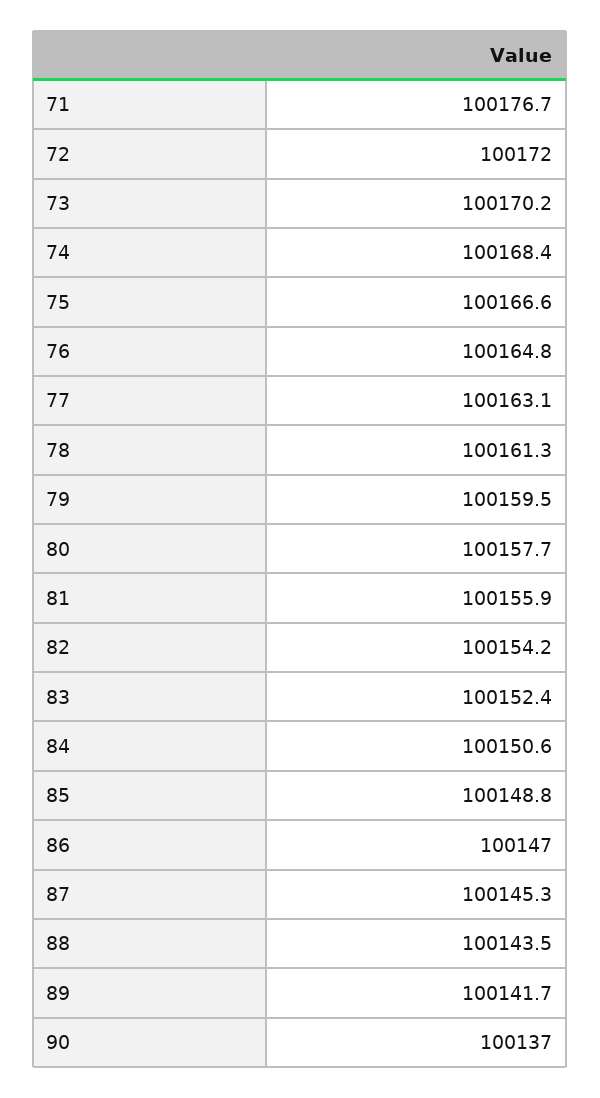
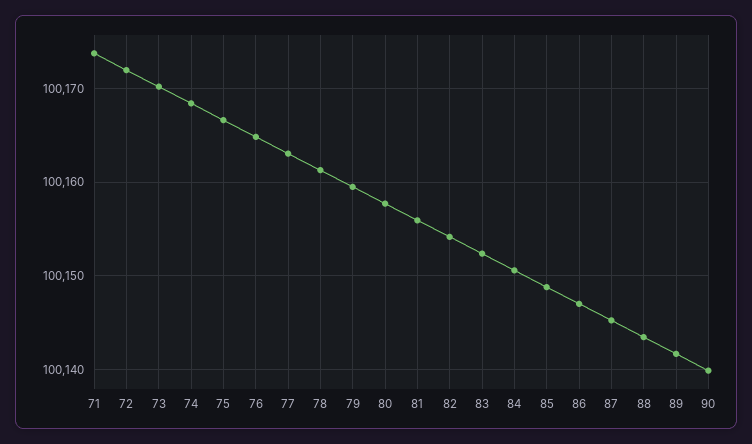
71: 100176.7 -> 100174
90: 100137 -> 100140

